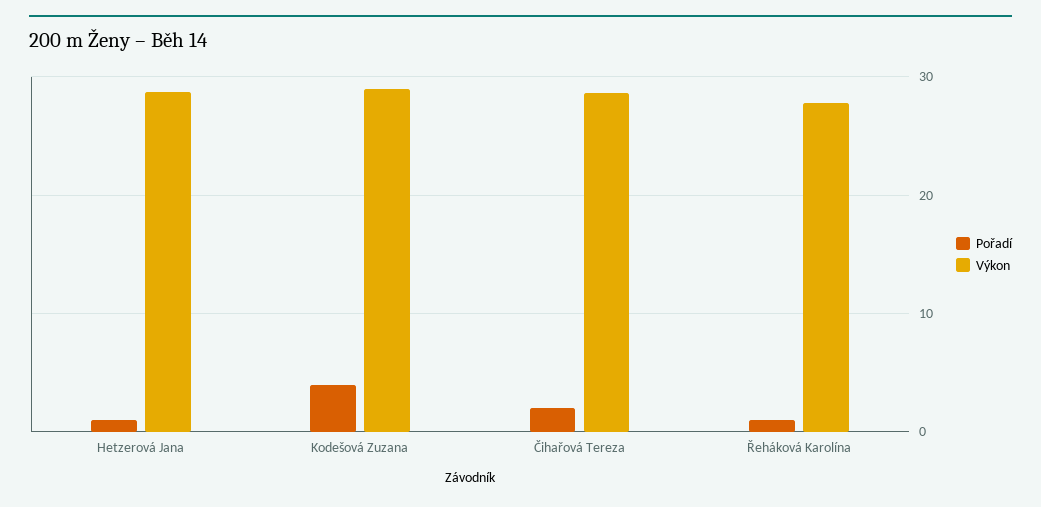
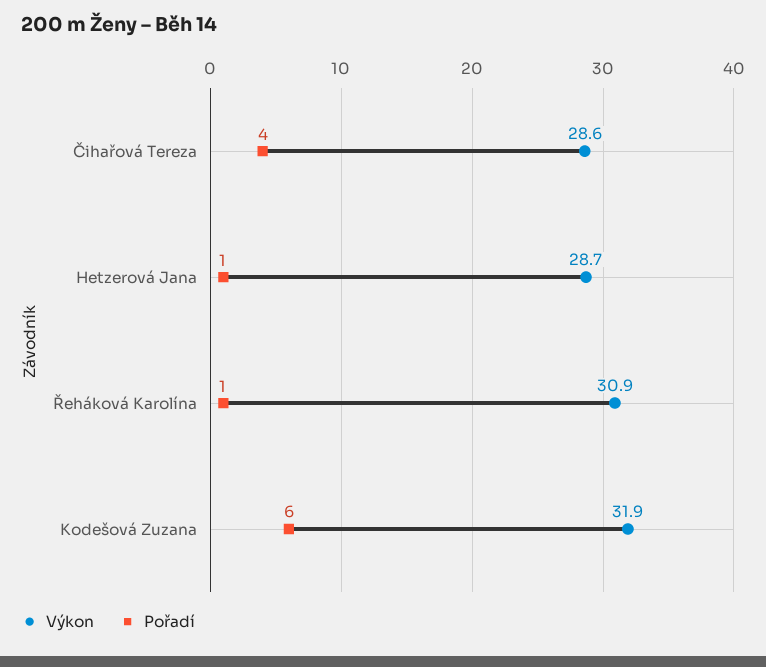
Pořadí, Kodešová Zuzana: 4 -> 6
Výkon, Kodešová Zuzana: 29 -> 31.9
Pořadí, Čihařová Tereza: 2 -> 4
Výkon, Řeháková Karolína: 28 -> 30.9

